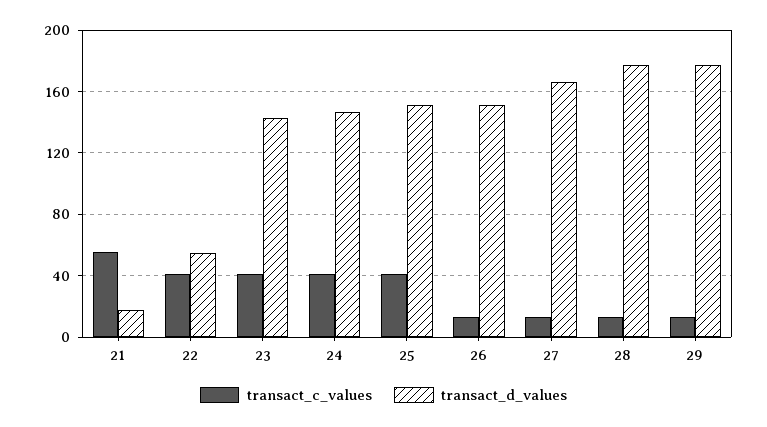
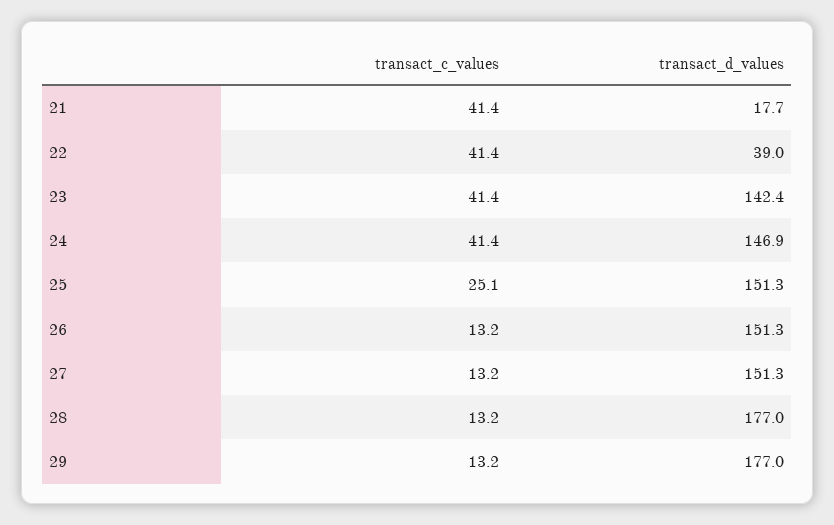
transact_c_values, 21: 55 -> 41.4
transact_d_values, 22: 55 -> 39
transact_c_values, 25: 40 -> 25.1
transact_d_values, 27: 165 -> 151.3

